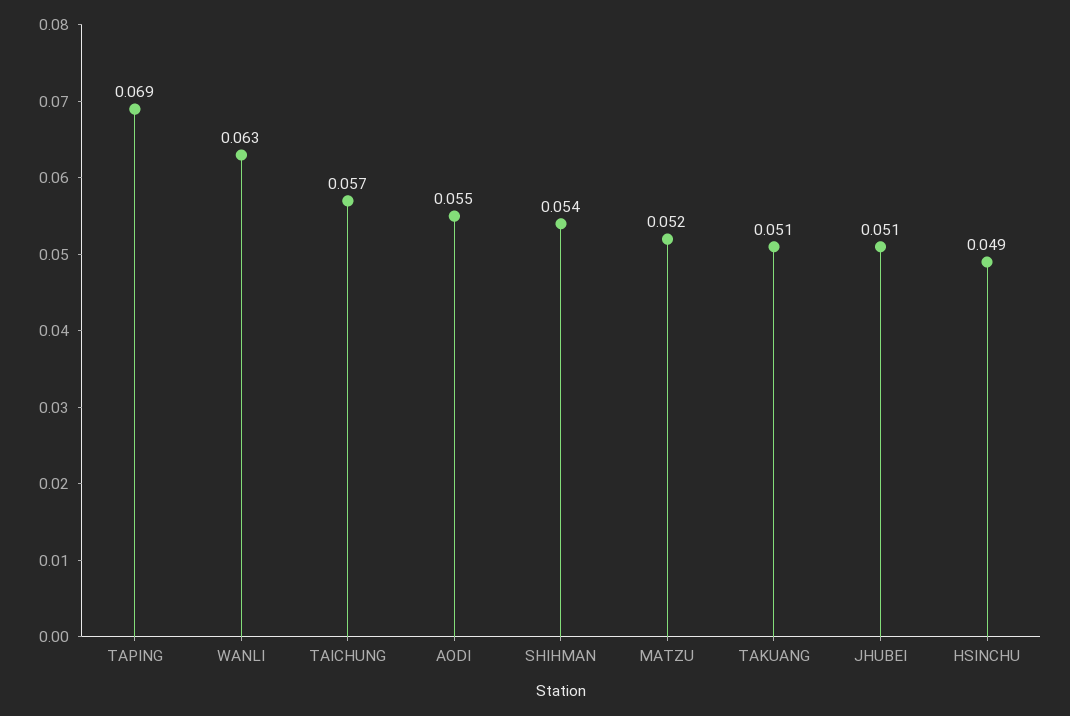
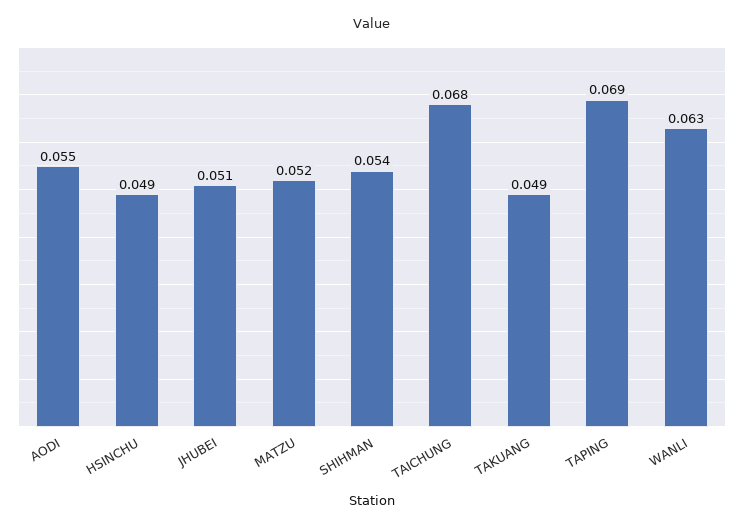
TAICHUNG: 0.057 -> 0.068
TAKUANG: 0.051 -> 0.049

